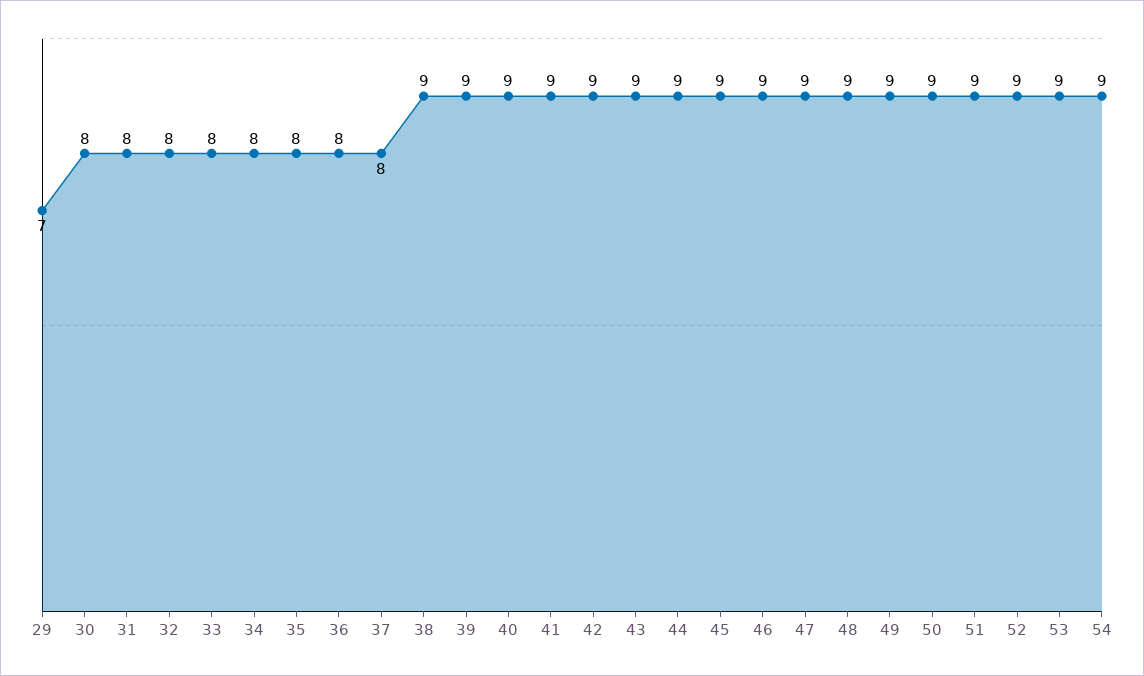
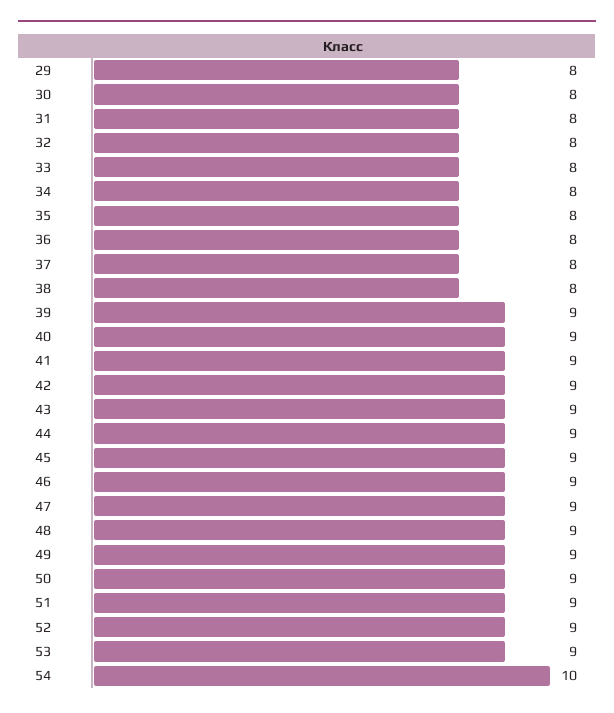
29: 7 -> 8
38: 9 -> 8
54: 9 -> 10

